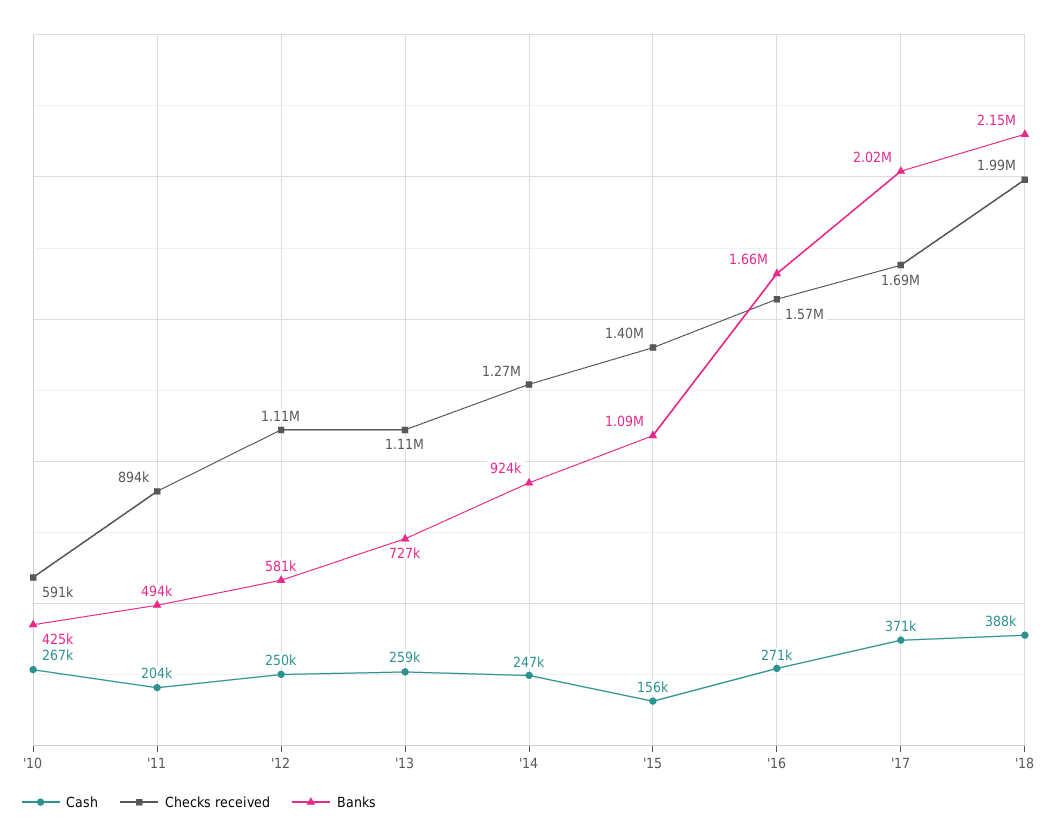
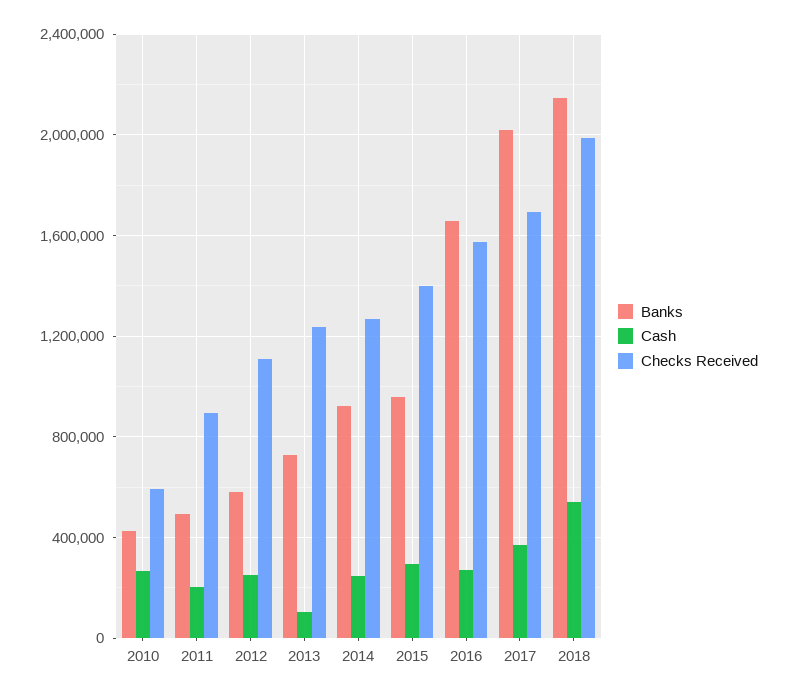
Cash, '13: 259000 -> 100000
Checks received, '13: 1110000 -> 1250000
Cash, '15: 156000 -> 300000
Banks, '15: 1090000 -> 950000
Cash, '18: 388000 -> 550000

